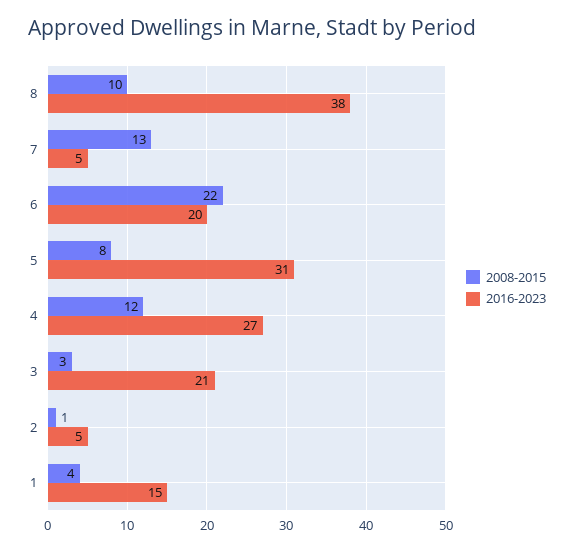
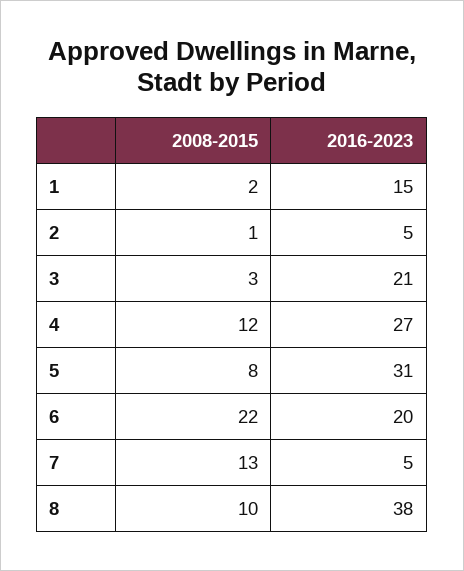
2008-2015, 1: 4 -> 2

